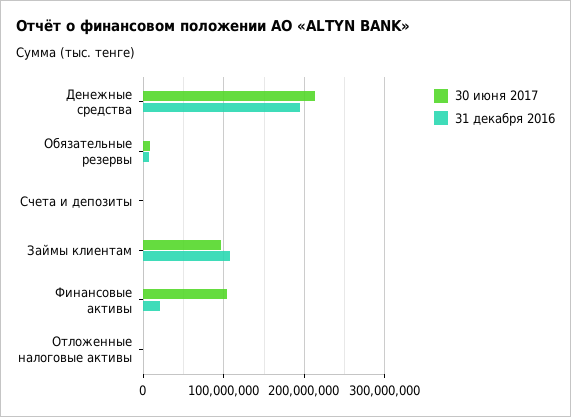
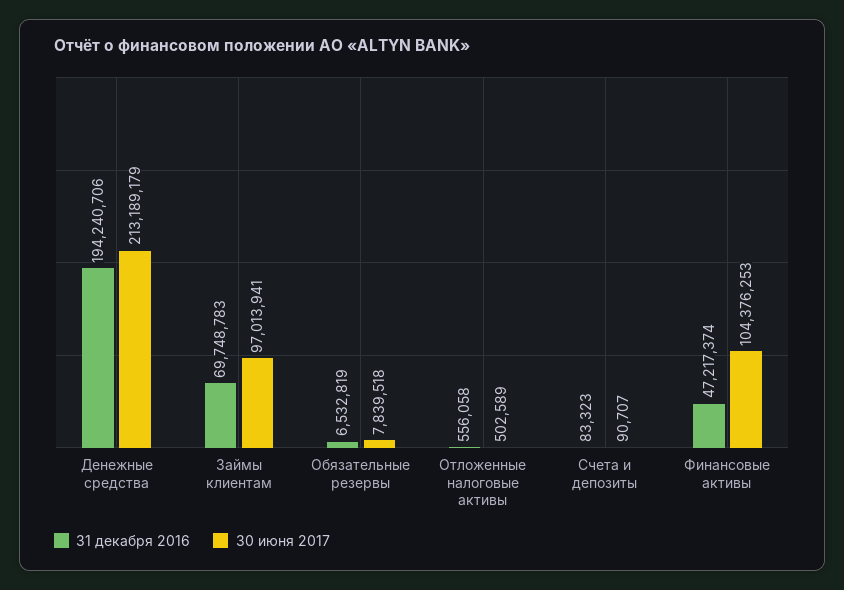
31 декабря 2016, Займы клиентам: 110000000 -> 69748783
31 декабря 2016, Финансовые активы: 20000000 -> 47217374

